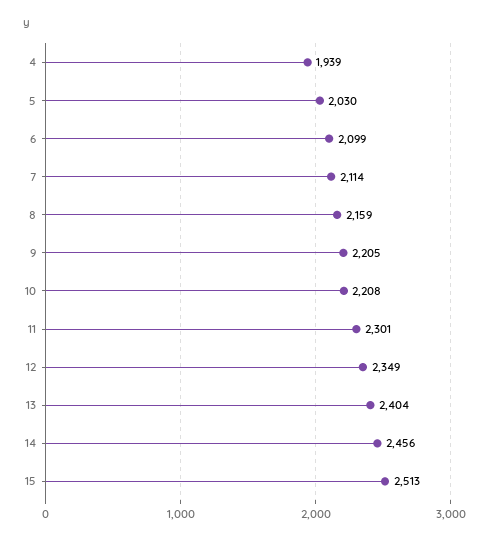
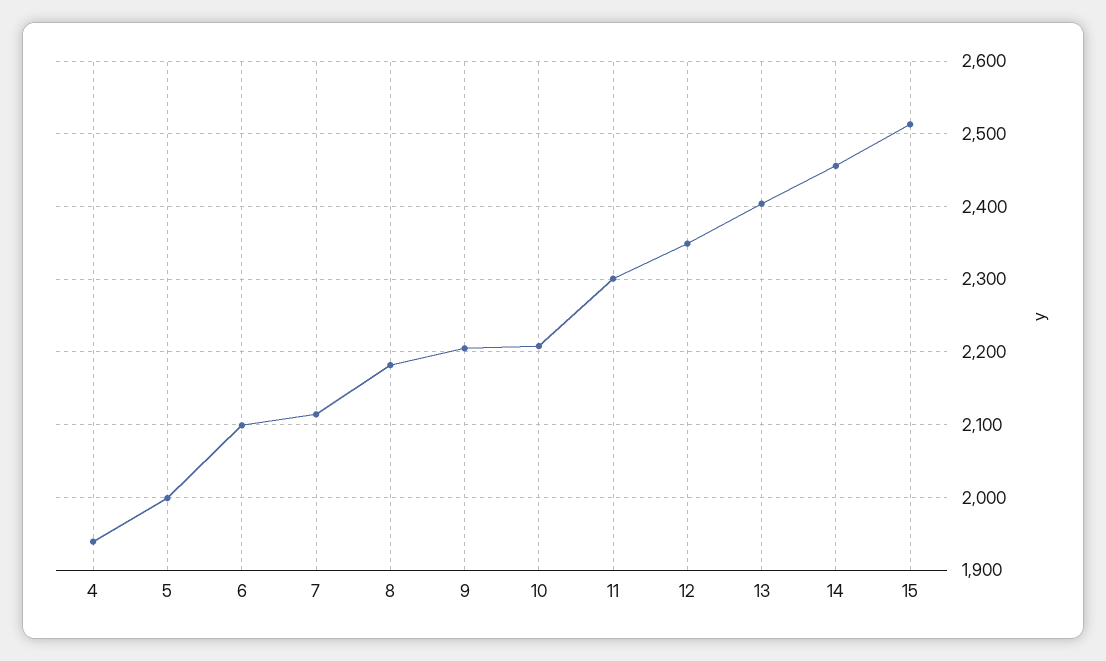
5: 2030 -> 2000
8: 2159 -> 2180

